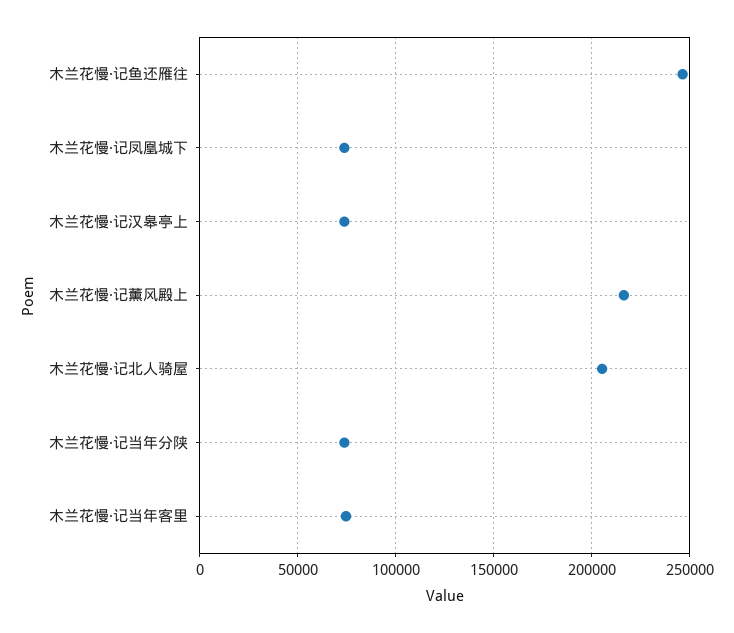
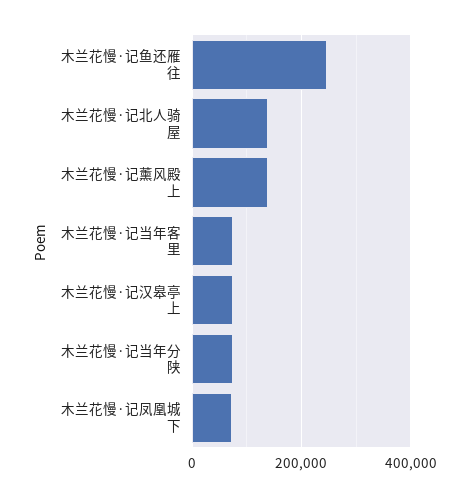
木兰花慢·记薰风殿上: 215000 -> 140000
木兰花慢·记北人骑屋: 205000 -> 140000

